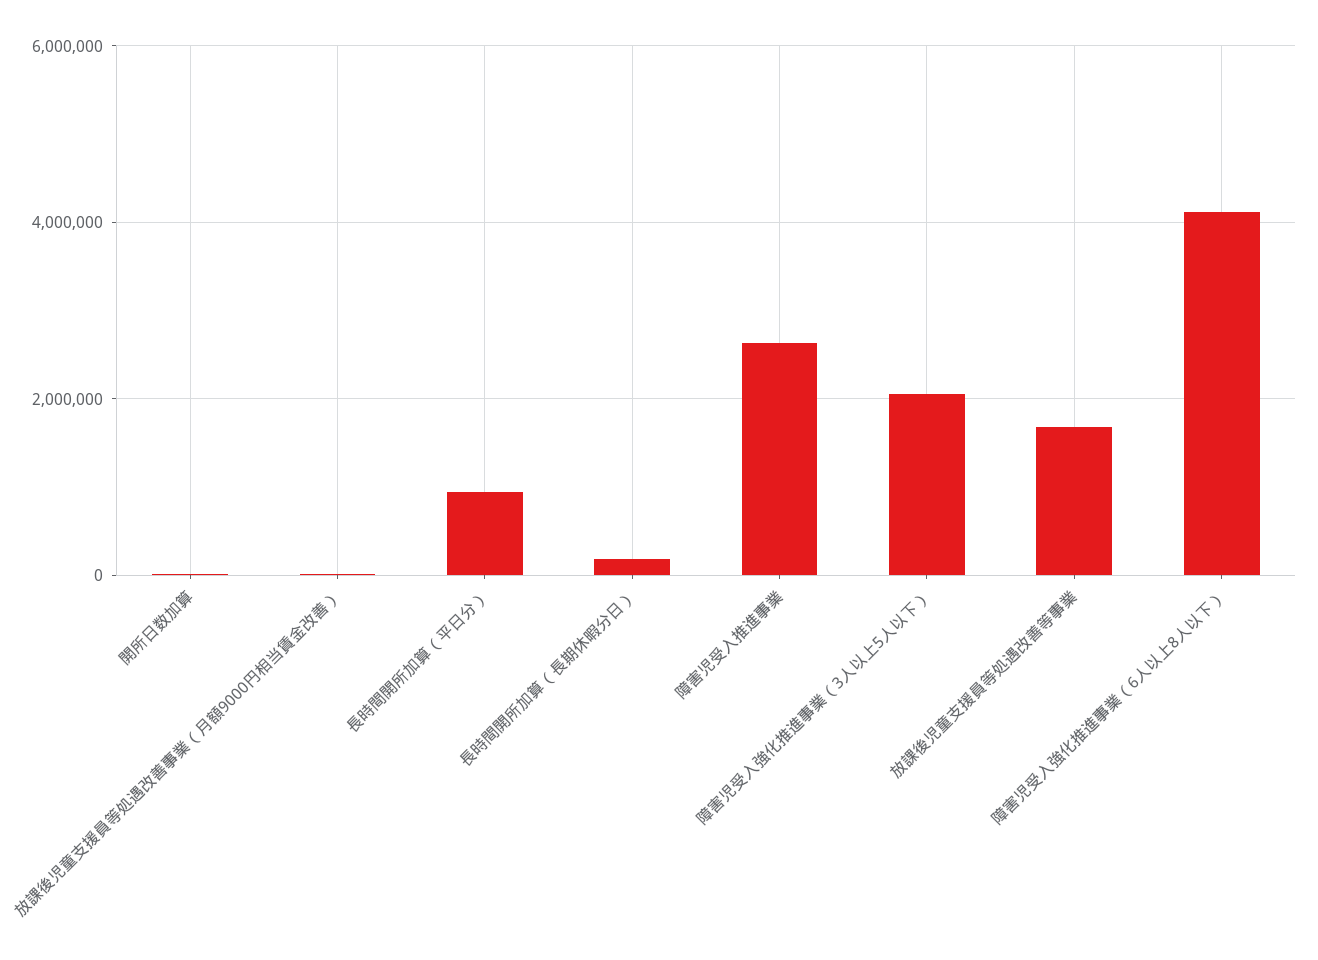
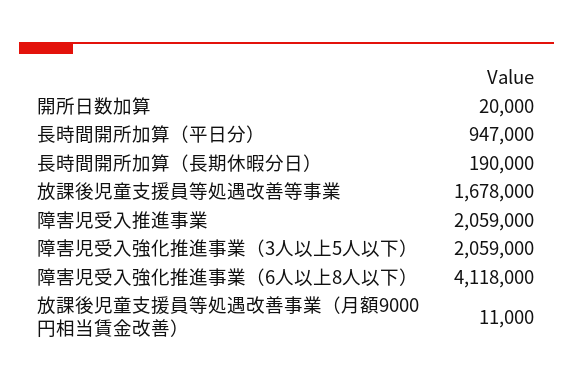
障害児受入推進事業: 2600000 -> 2059000

